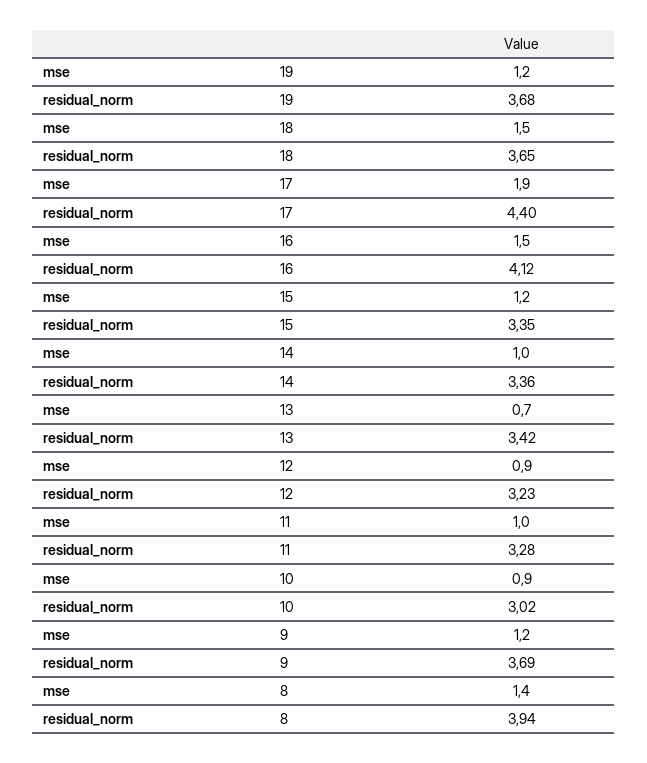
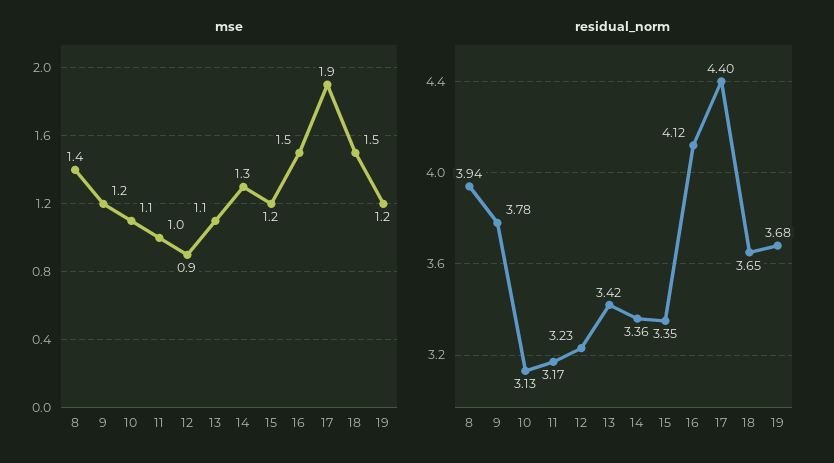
mse, 14: 1 -> 1.3
mse, 13: 0.7 -> 1.1
residual_norm, 11: 3.28 -> 3.17
mse, 10: 0.9 -> 1.1
residual_norm, 10: 3.02 -> 3.13
residual_norm, 9: 3.69 -> 3.78

